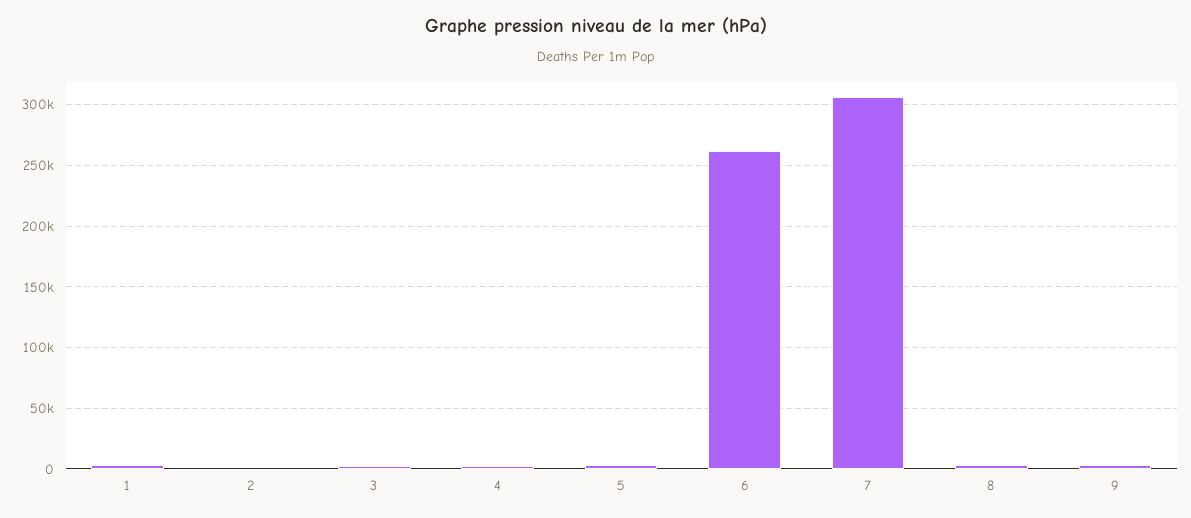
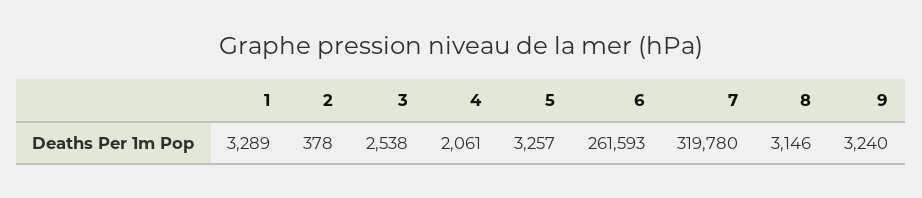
7: 305000 -> 319780

